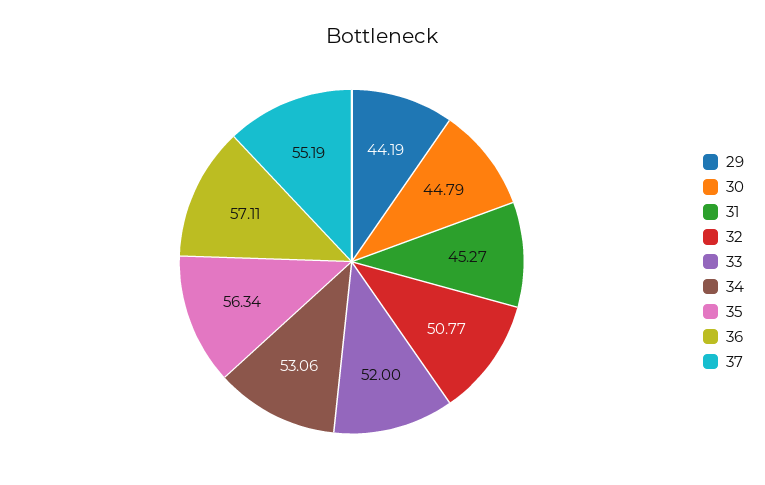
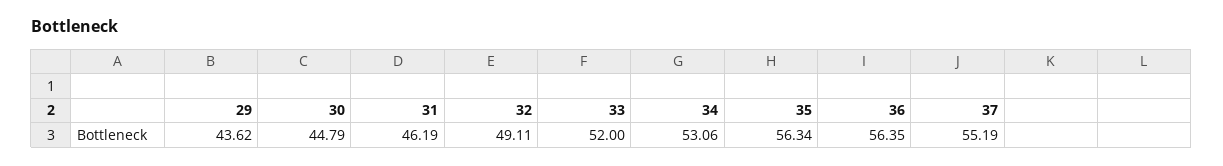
29: 44.19 -> 43.62
31: 45.27 -> 46.19
32: 50.77 -> 49.11
36: 57.11 -> 56.35

